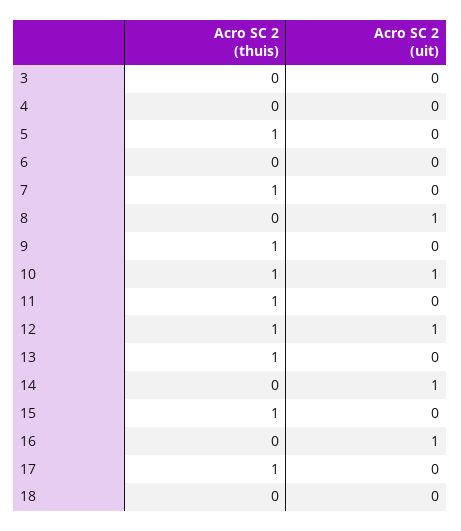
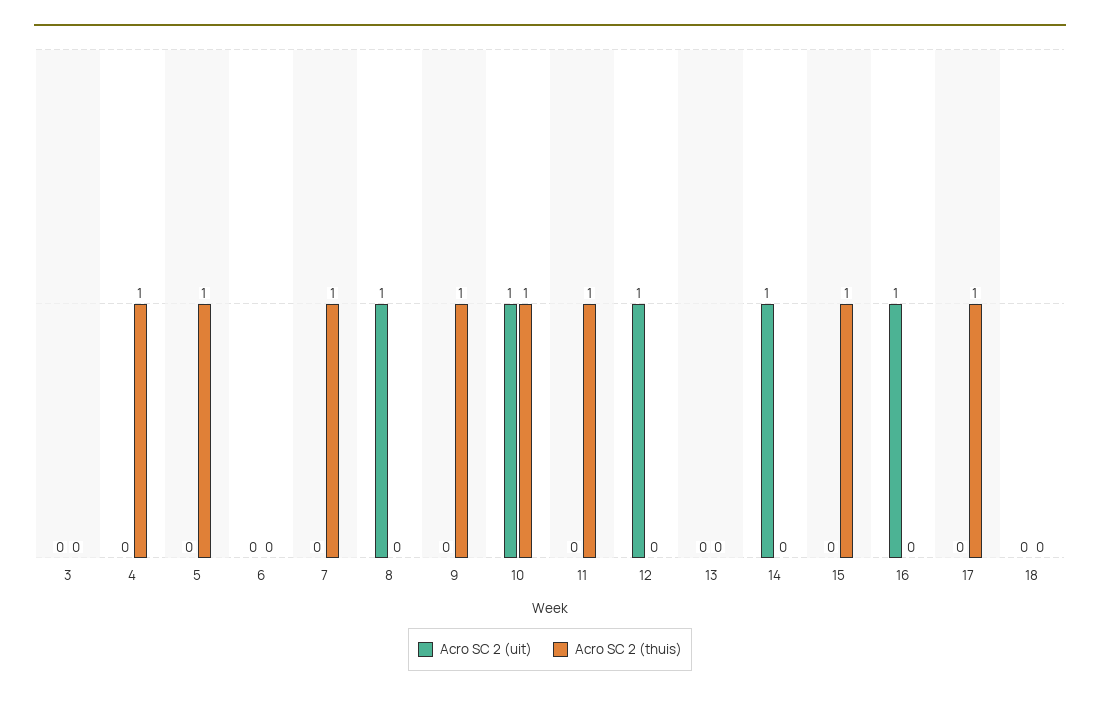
Acro SC 2 (thuis), 4: 0 -> 1
Acro SC 2 (thuis), 12: 1 -> 0
Acro SC 2 (thuis), 13: 1 -> 0

